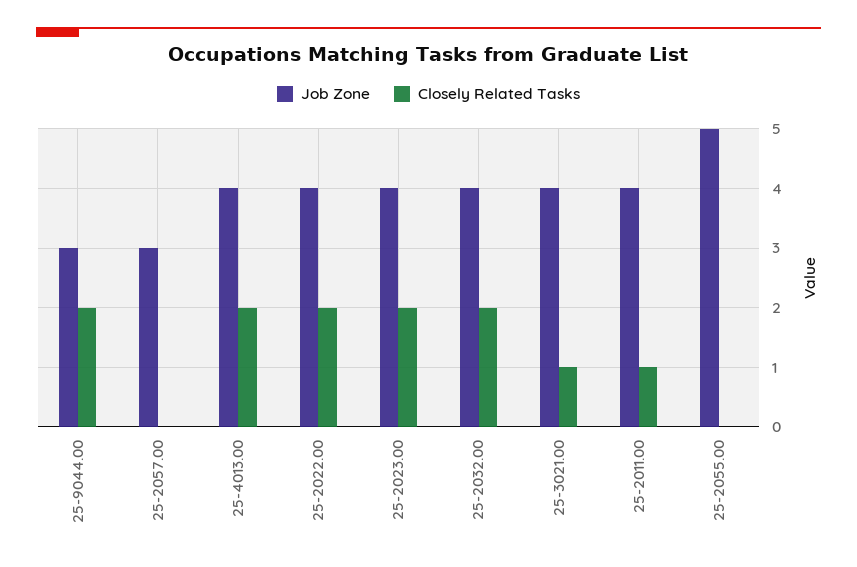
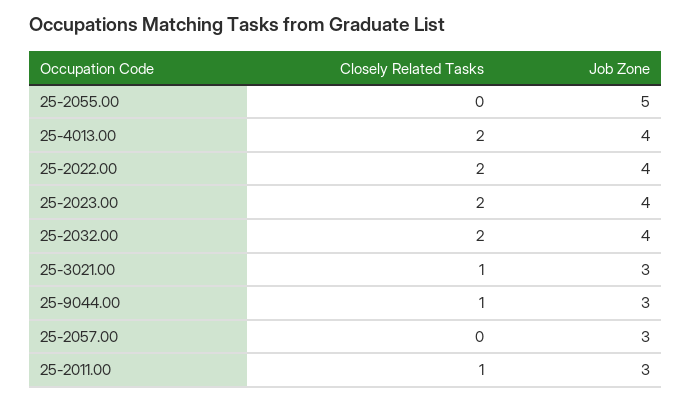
Closely Related Tasks, 25-9044.00: 2 -> 1
Job Zone, 25-3021.00: 4 -> 3
Job Zone, 25-2011.00: 4 -> 3

